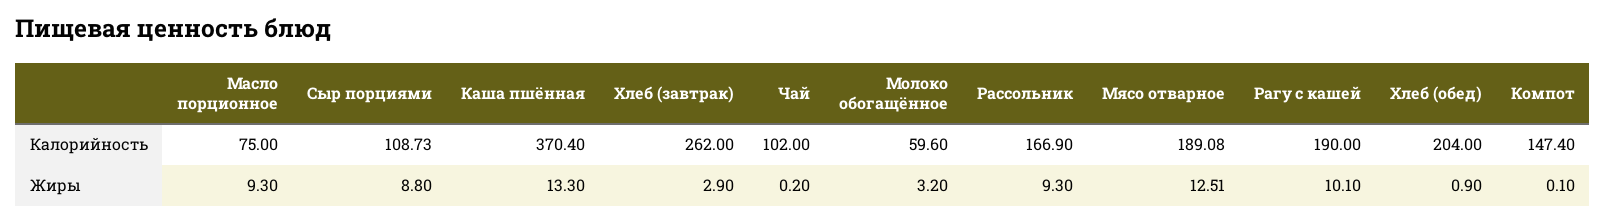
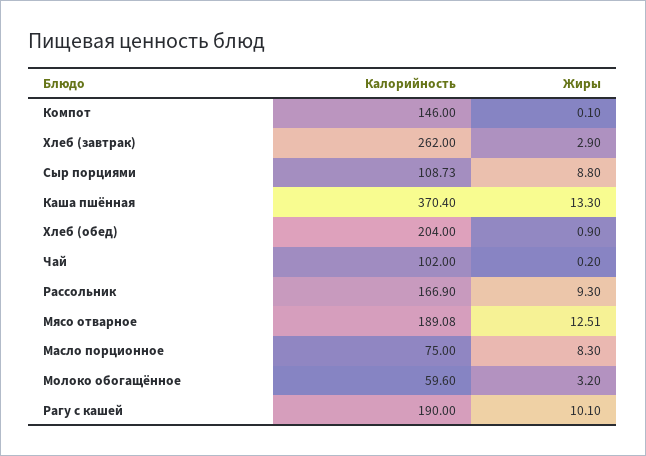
Компот, Калорийность: 147.4 -> 146
Масло порционное, Жиры: 9.3 -> 8.3

